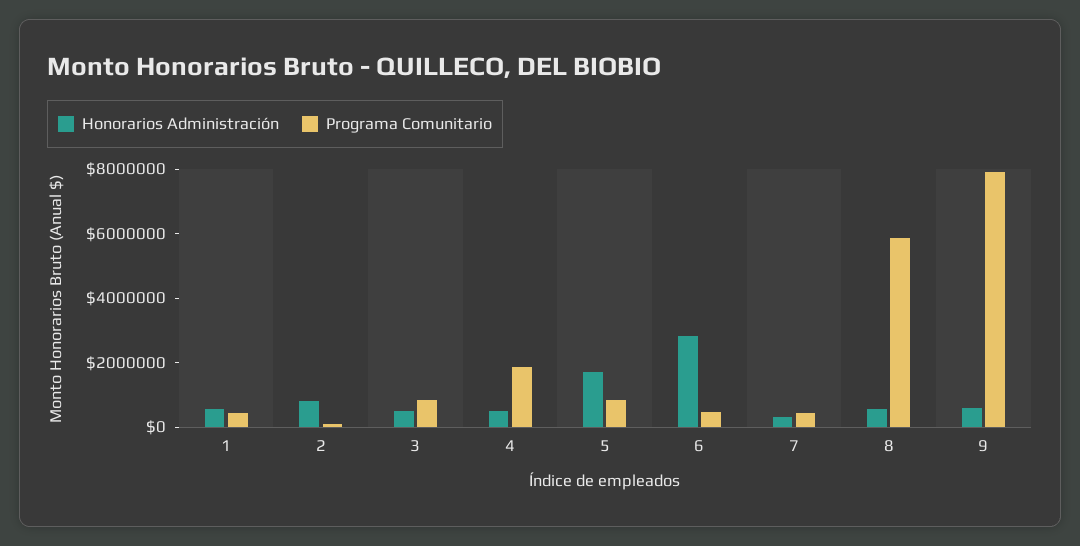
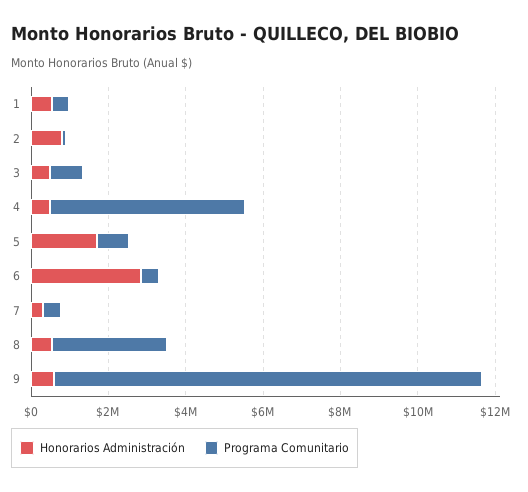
Programa Comunitario, 4: 2000000 -> 5000000
Programa Comunitario, 8: 6000000 -> 3000000
Programa Comunitario, 9: 8000000 -> 11000000

